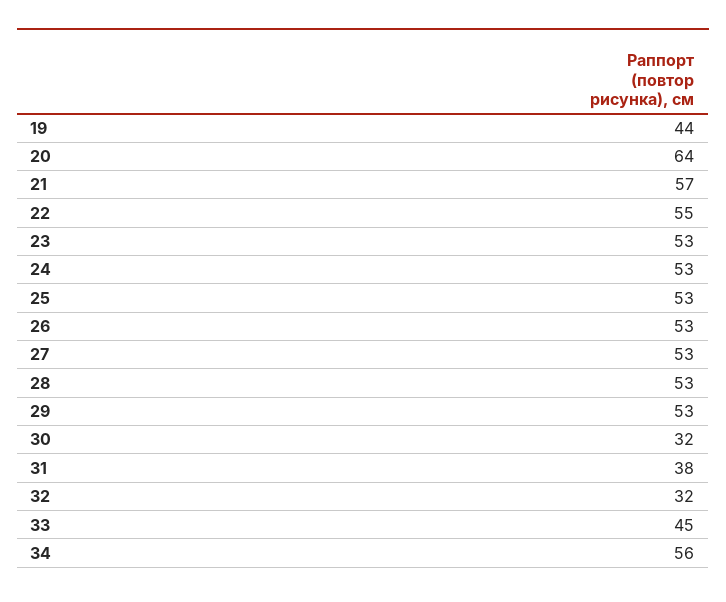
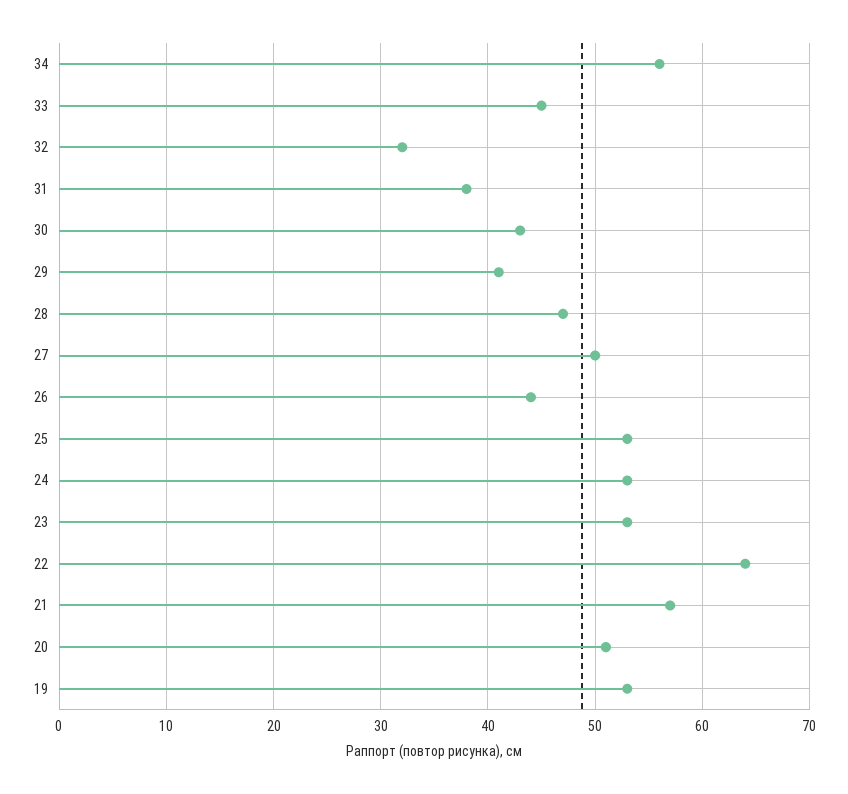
19: 44 -> 53
20: 64 -> 51
22: 55 -> 64
26: 53 -> 44
27: 53 -> 50
28: 53 -> 47
29: 53 -> 41
30: 32 -> 43

